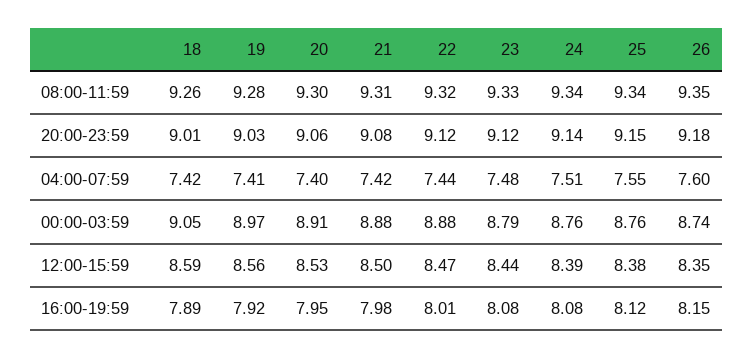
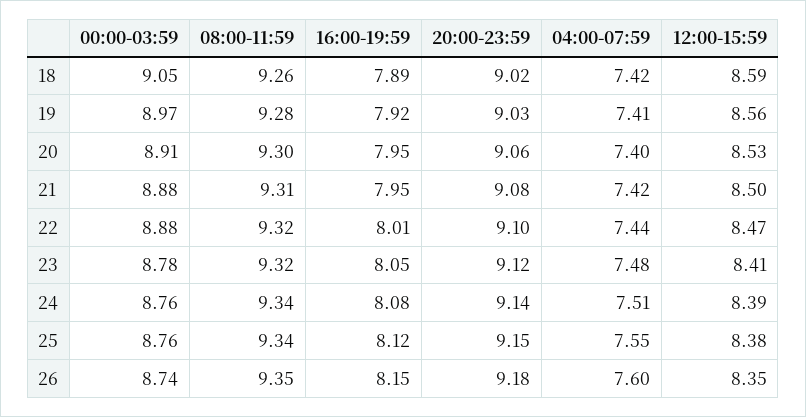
23, 08:00-11:59: 9.33 -> 9.32
18, 20:00-23:59: 9.01 -> 9.02
22, 20:00-23:59: 9.12 -> 9.1
23, 00:00-03:59: 8.79 -> 8.78
23, 12:00-15:59: 8.44 -> 8.41
21, 16:00-19:59: 7.98 -> 7.95
23, 16:00-19:59: 8.08 -> 8.05

